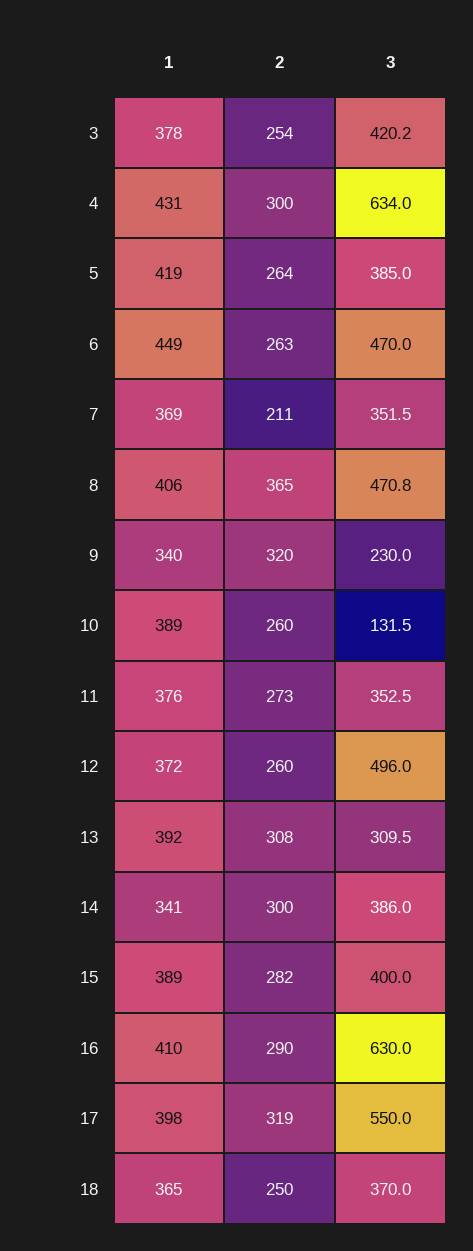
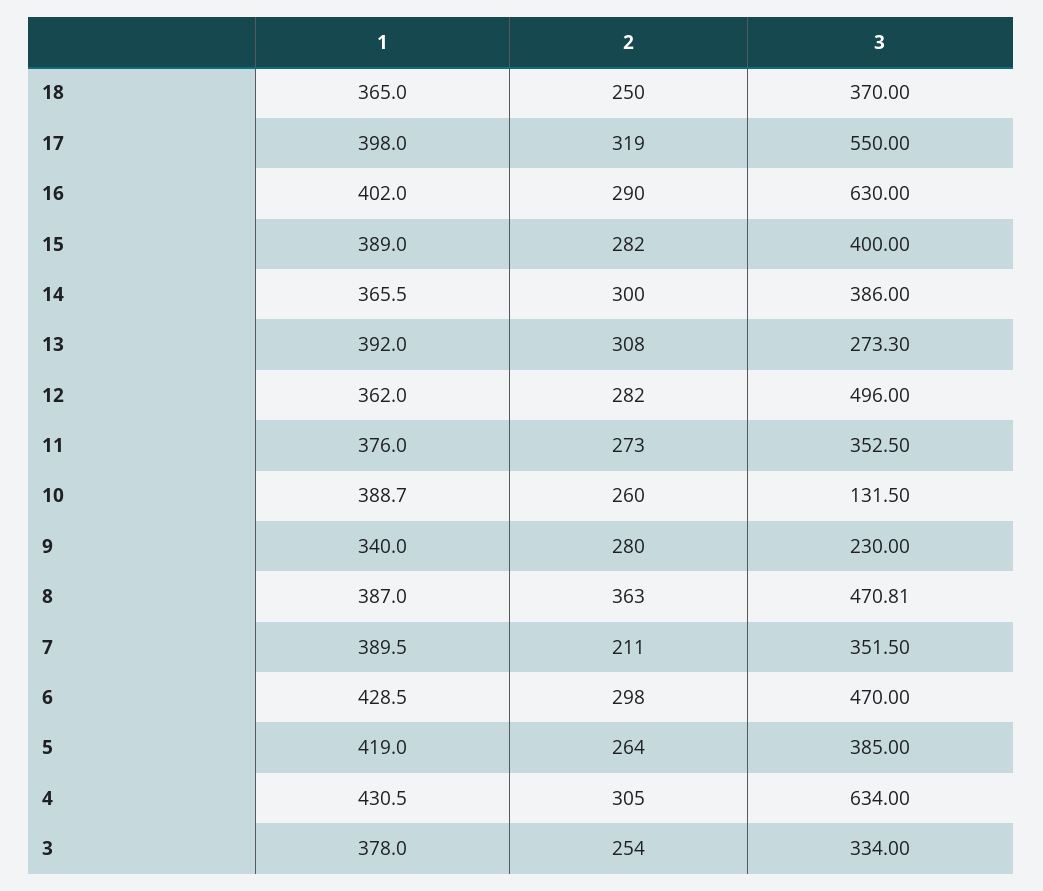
3, 3: 420.2 -> 334
2, 4: 300 -> 305
1, 6: 449 -> 428.5
2, 6: 263 -> 298
1, 7: 369 -> 389.5
1, 8: 406 -> 387
2, 8: 365 -> 363
2, 9: 320 -> 280
1, 12: 372 -> 362
2, 12: 260 -> 282
3, 13: 309.5 -> 273.3
1, 14: 341 -> 365.5
1, 16: 410 -> 402

